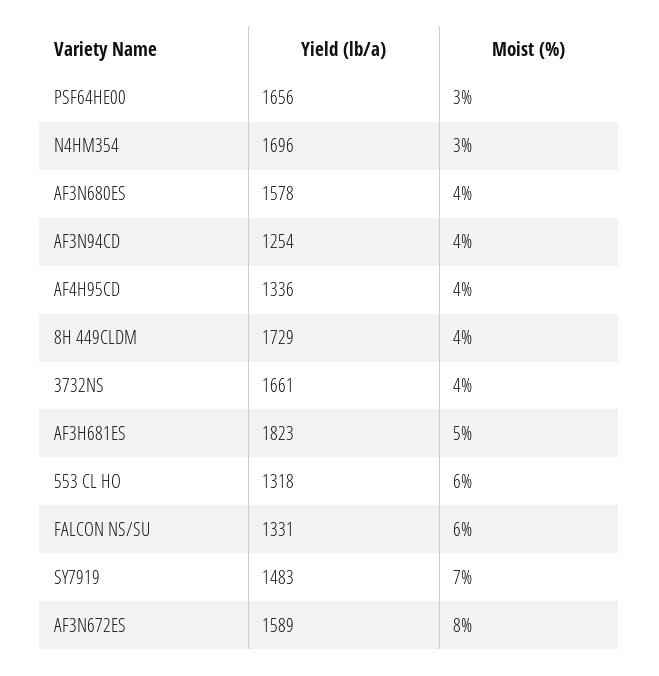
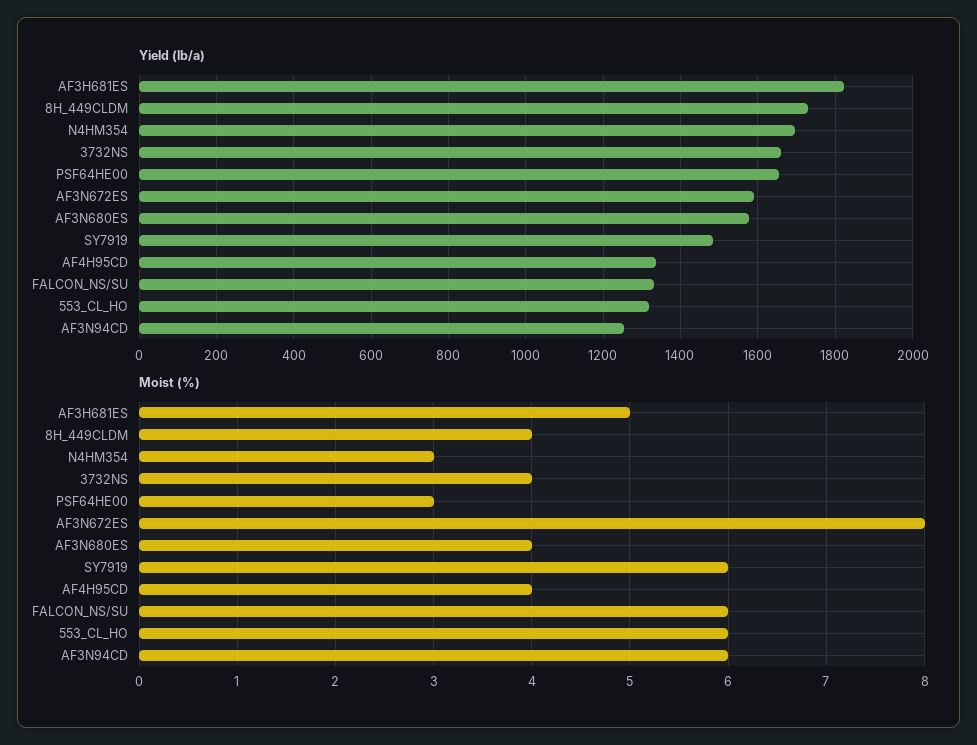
Moist (%), AF3N94CD: 4 -> 6
Moist (%), SY7919: 7 -> 6

